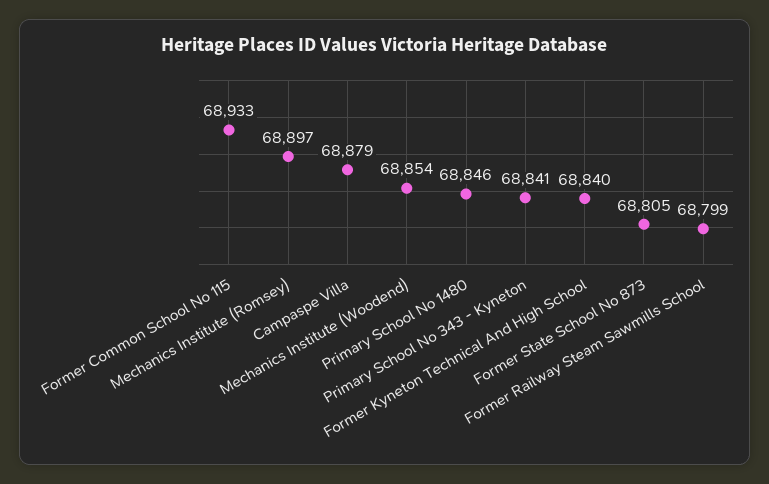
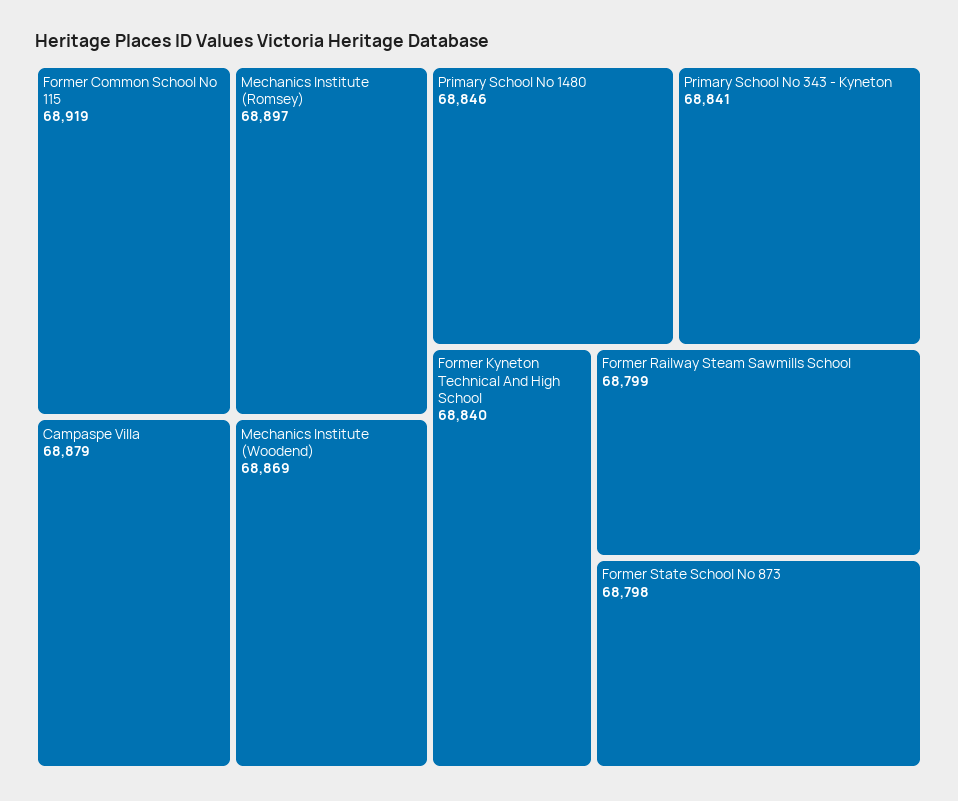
Former Common School No 115: 68933 -> 68919
Mechanics Institute (Woodend): 68854 -> 68869
Former State School No 873: 68805 -> 68798

